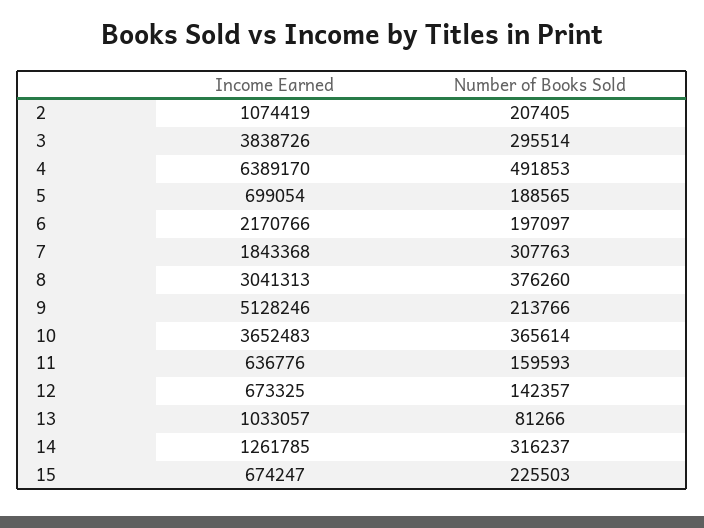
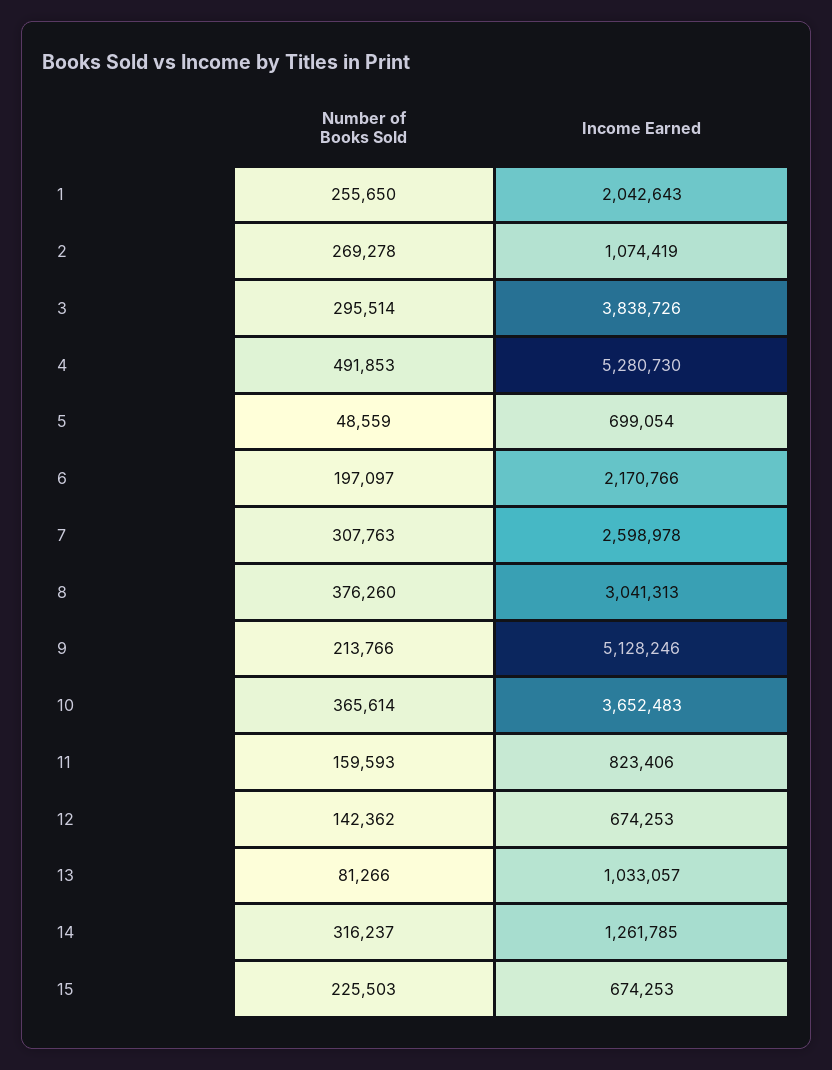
Number of Books Sold, 2: 207405 -> 269278
Income Earned, 4: 6389170 -> 5280730
Number of Books Sold, 5: 188565 -> 48559
Income Earned, 7: 1843368 -> 2598978
Income Earned, 11: 636776 -> 823406
Income Earned, 12: 673325 -> 674253
Number of Books Sold, 12: 142357 -> 142362
Income Earned, 15: 674247 -> 674253
Number of Books Sold, 1: none -> 255650
Income Earned, 1: none -> 2042643

